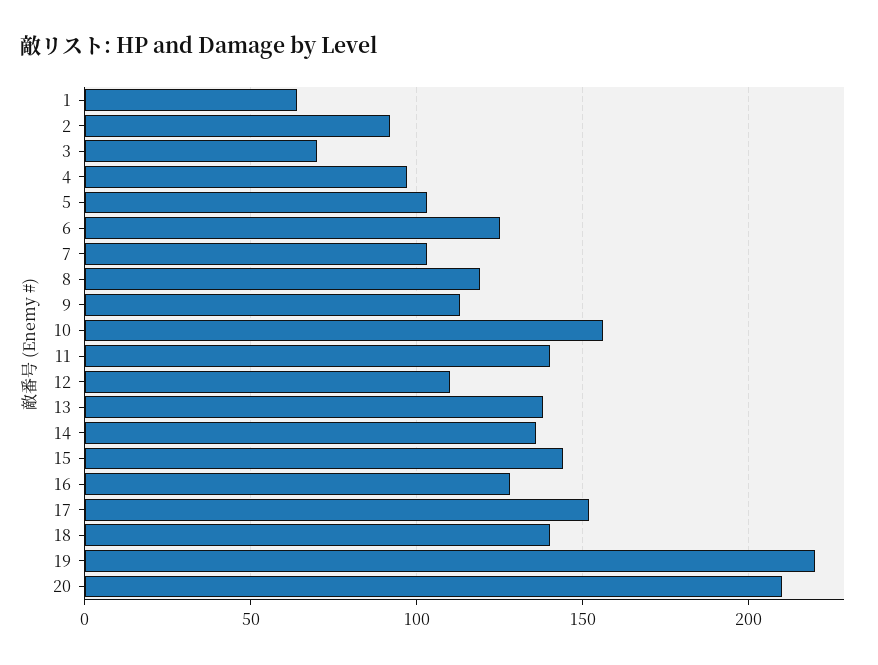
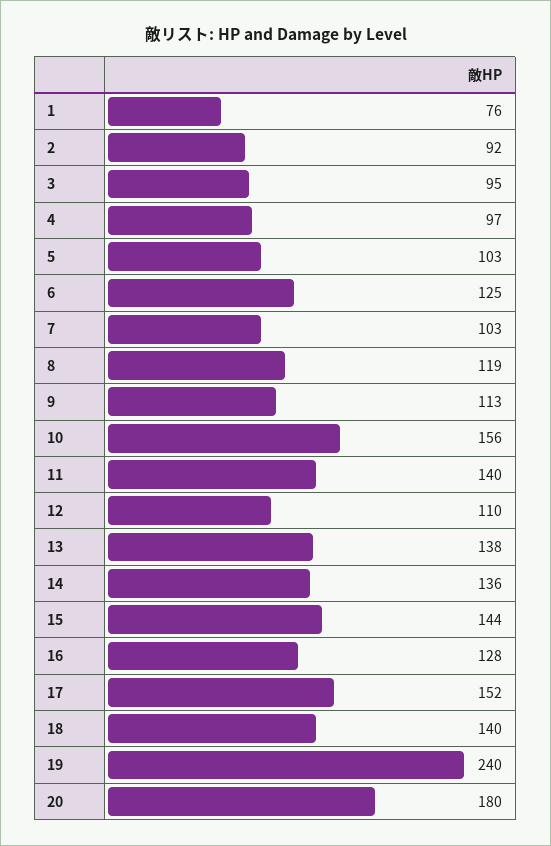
1: 65 -> 76
3: 70 -> 95
19: 220 -> 240
20: 210 -> 180

